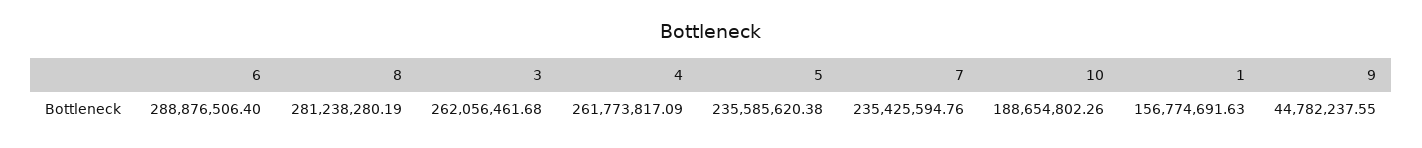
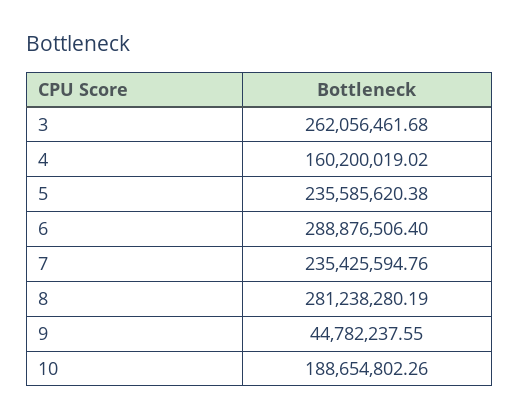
4: 261773817.09 -> 160200019.02
1: 156774691.63 -> none

